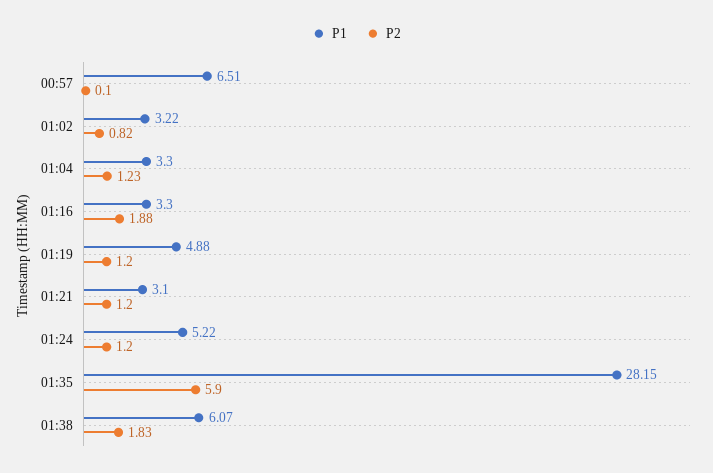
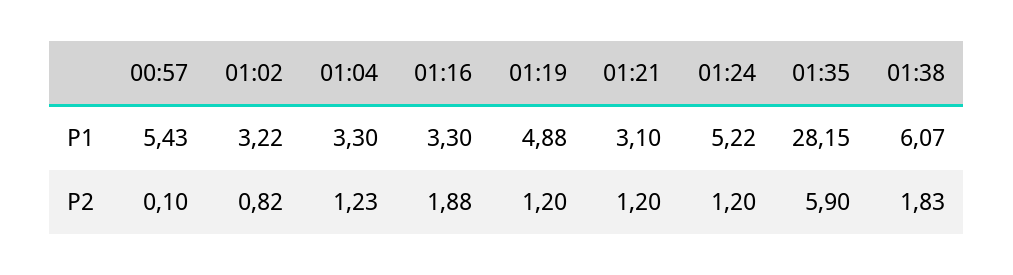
P1, 00:57: 6.51 -> 5.43

